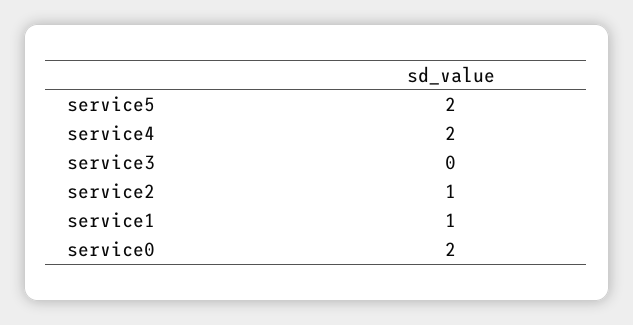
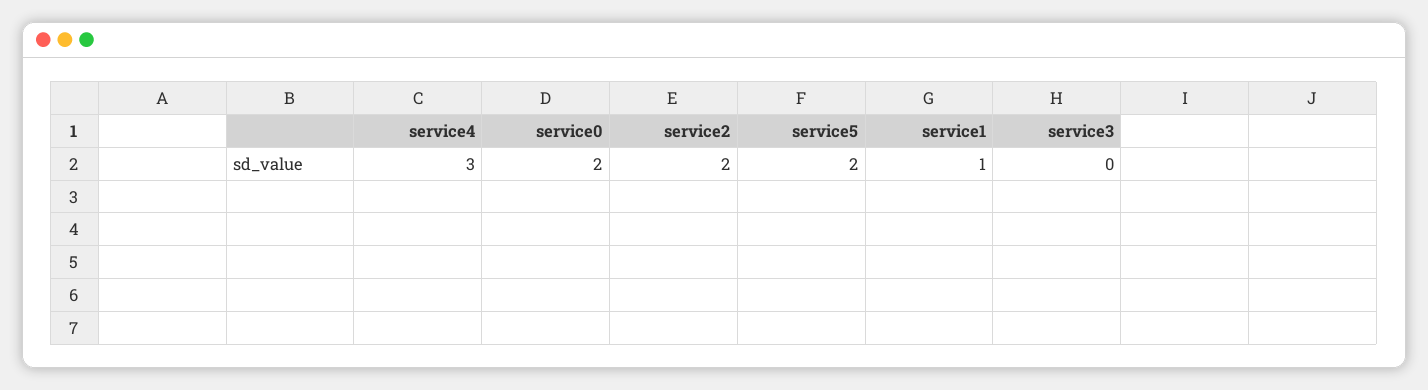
service4: 2 -> 3
service2: 1 -> 2

